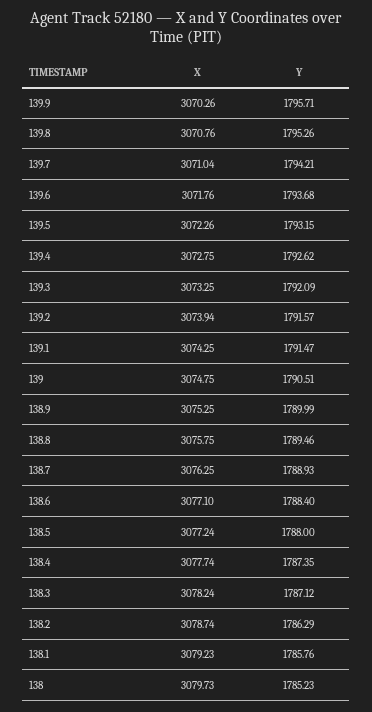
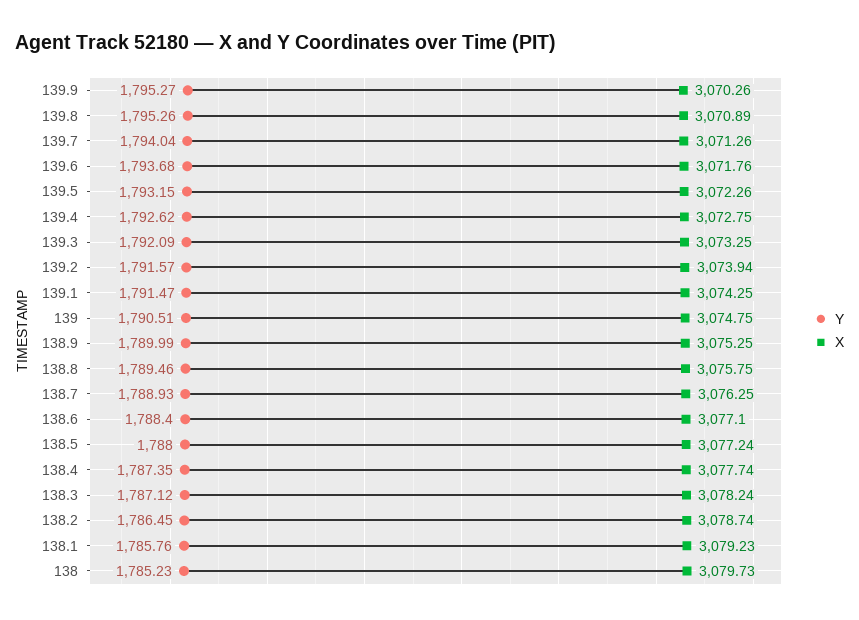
Y, 139.9: 1795.71 -> 1795.27
X, 139.8: 3070.76 -> 3070.89
X, 139.7: 3071.04 -> 3071.26
Y, 139.7: 1794.21 -> 1794.04
Y, 138.2: 1786.29 -> 1786.45

